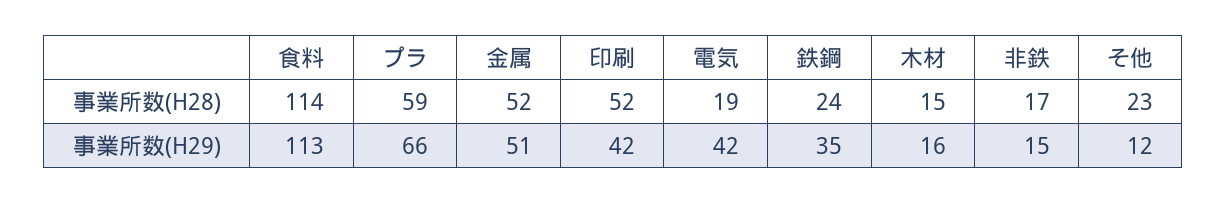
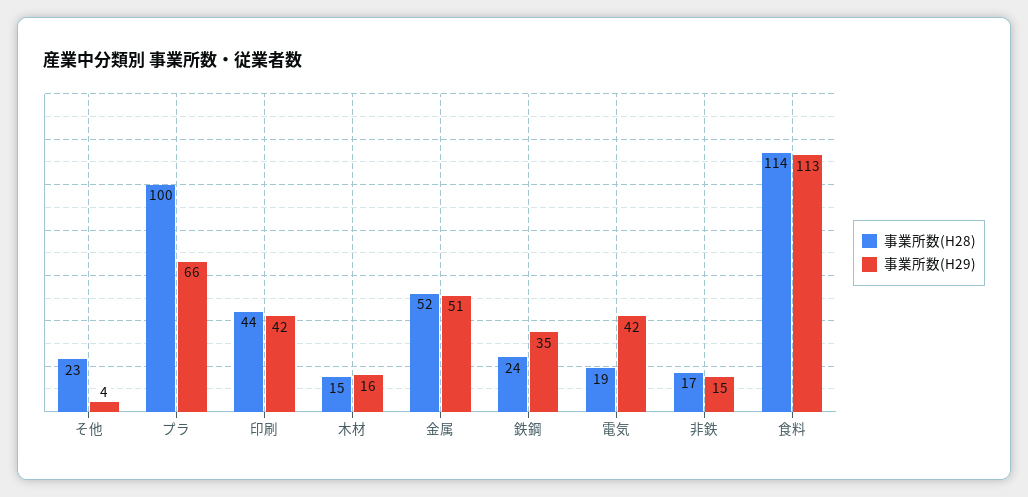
事業所数(H28), プラ: 59 -> 100
事業所数(H28), 印刷: 52 -> 44
事業所数(H29), そ他: 12 -> 4

